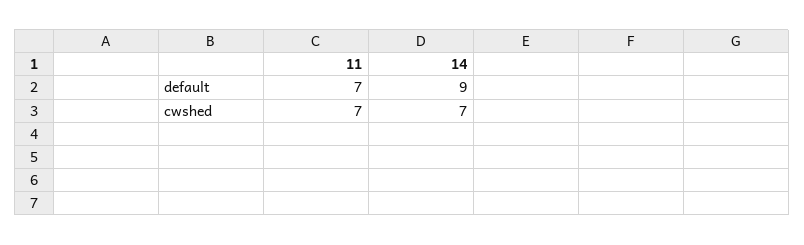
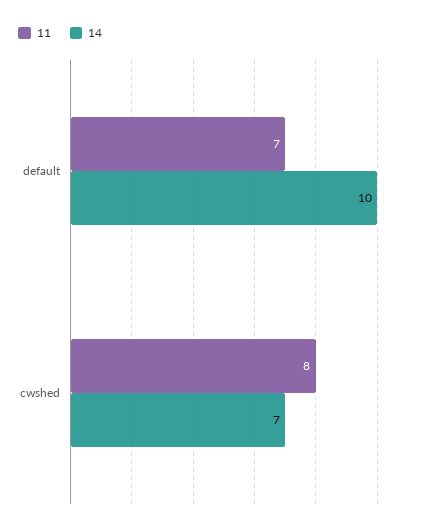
14, default: 9 -> 10
11, cwshed: 7 -> 8

